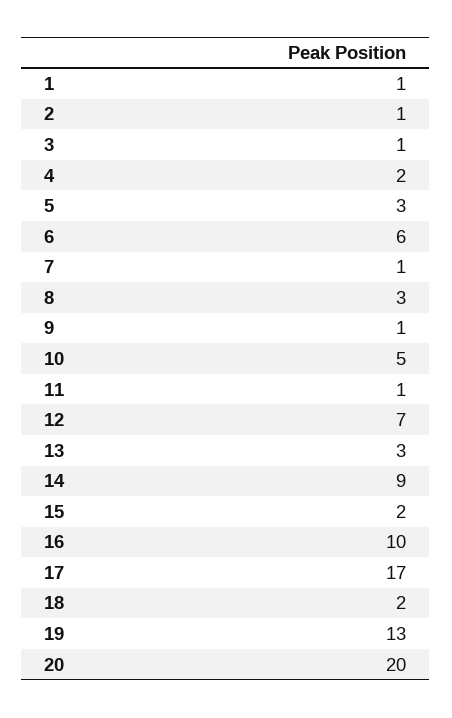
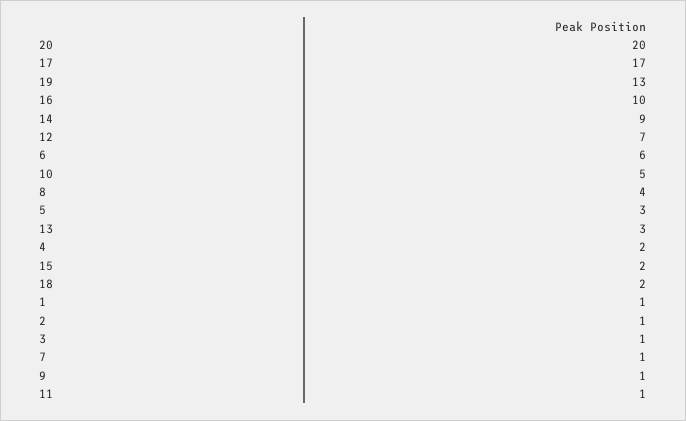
8: 3 -> 4

